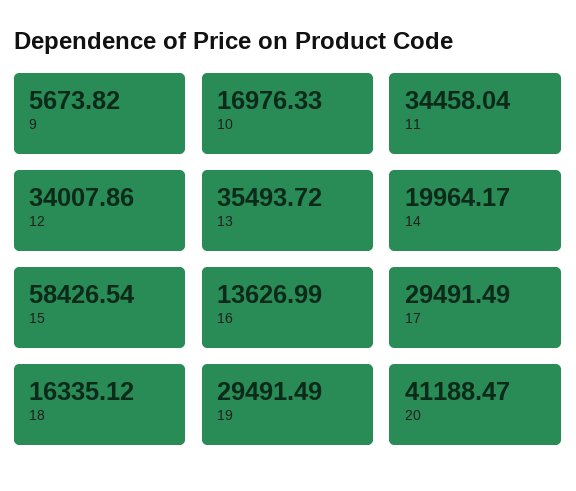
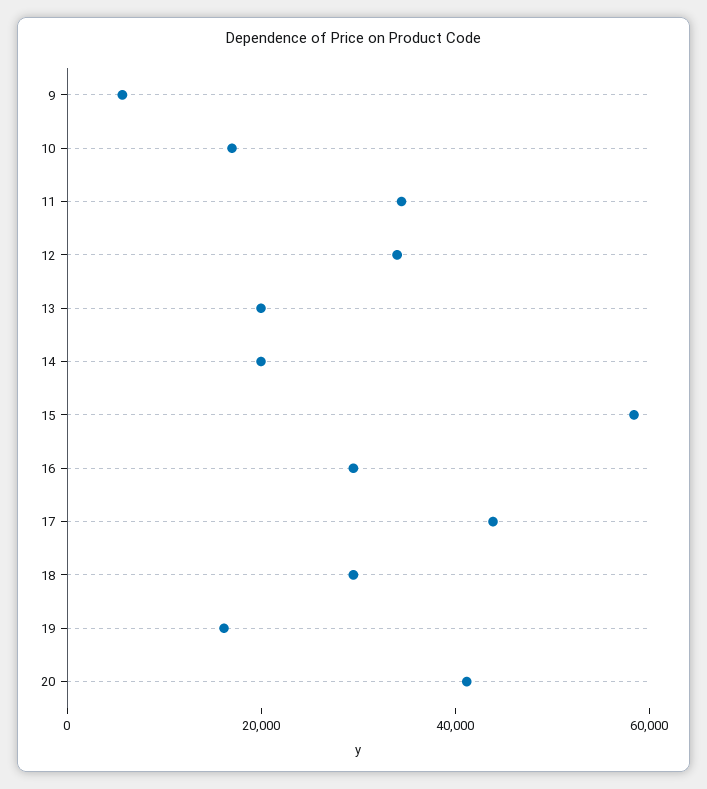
13: 35493.72 -> 20000
16: 13626.99 -> 30000
17: 29491.49 -> 45000
18: 16335.12 -> 30000
19: 29491.49 -> 15000

